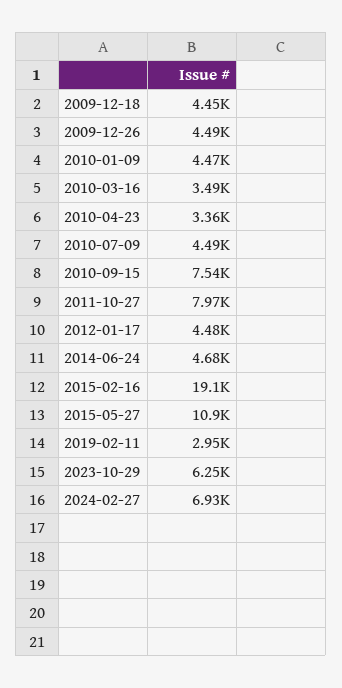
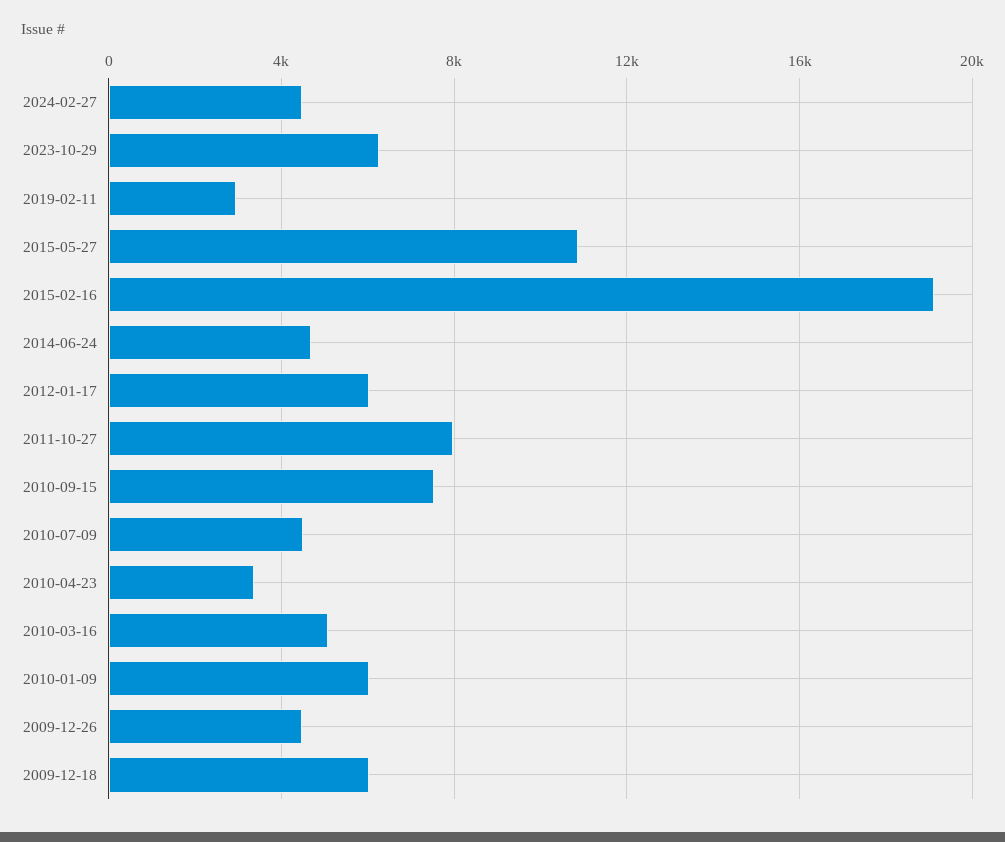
2009-12-18: 4450 -> 6000
2010-01-09: 4470 -> 6000
2010-03-16: 3490 -> 5000
2012-01-17: 4480 -> 6000
2024-02-27: 6930 -> 4500

